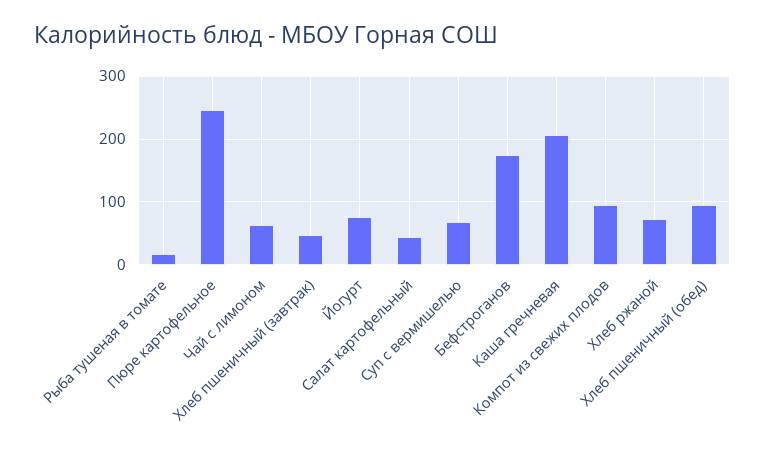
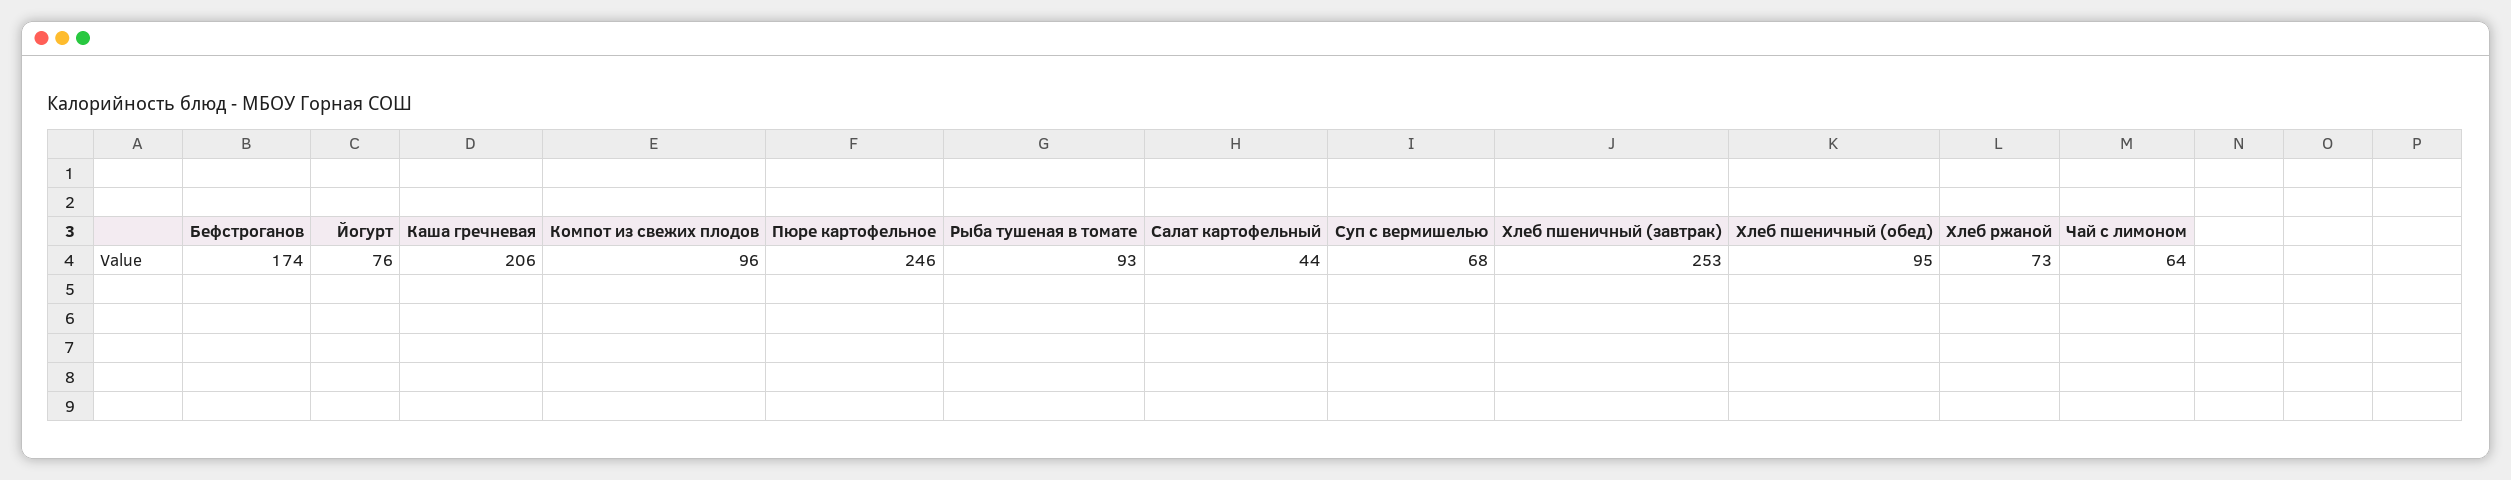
Рыба тушеная в томате: 20 -> 93
Хлеб пшеничный (завтрак): 50 -> 253

